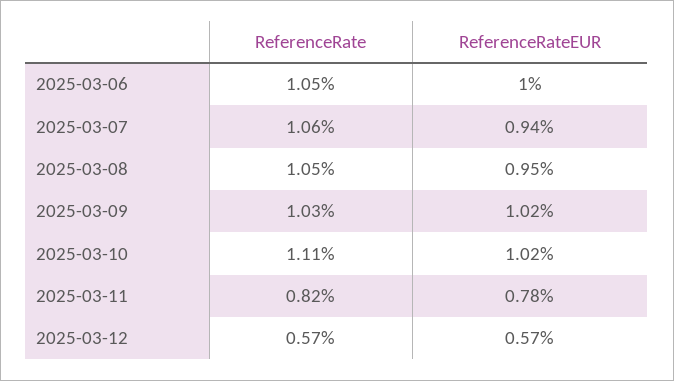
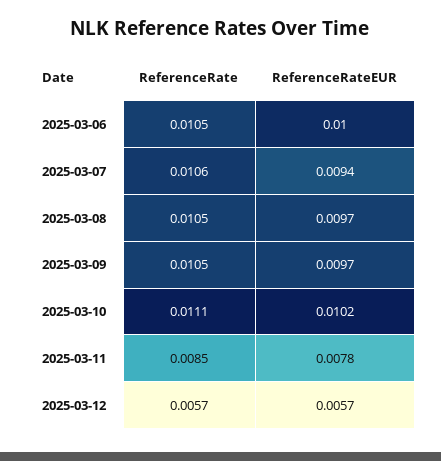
ReferenceRateEUR, 2025-03-08: 0.0095 -> 0.0097
ReferenceRate, 2025-03-09: 0.0103 -> 0.0105
ReferenceRateEUR, 2025-03-09: 0.0102 -> 0.0097
ReferenceRate, 2025-03-11: 0.0082 -> 0.0085

